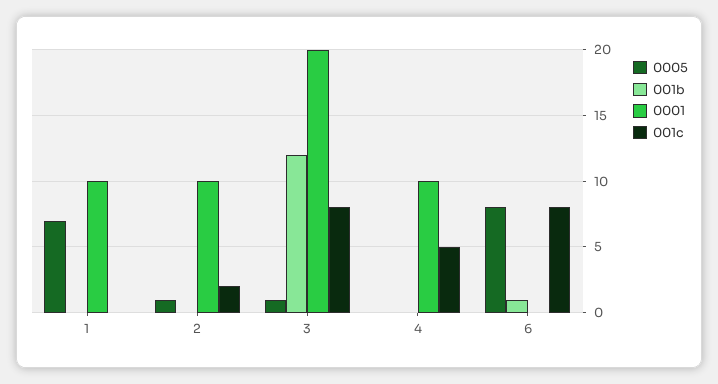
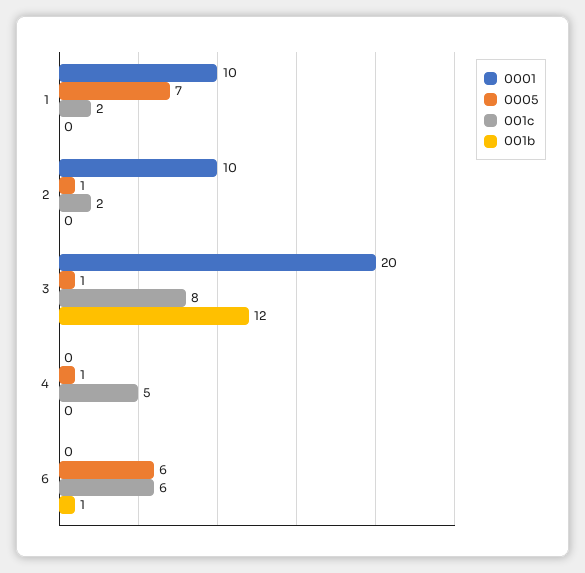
001c, 1: 0 -> 2
0005, 4: 0 -> 1
0001, 4: 10 -> 0
0005, 6: 8 -> 6
001c, 6: 8 -> 6

